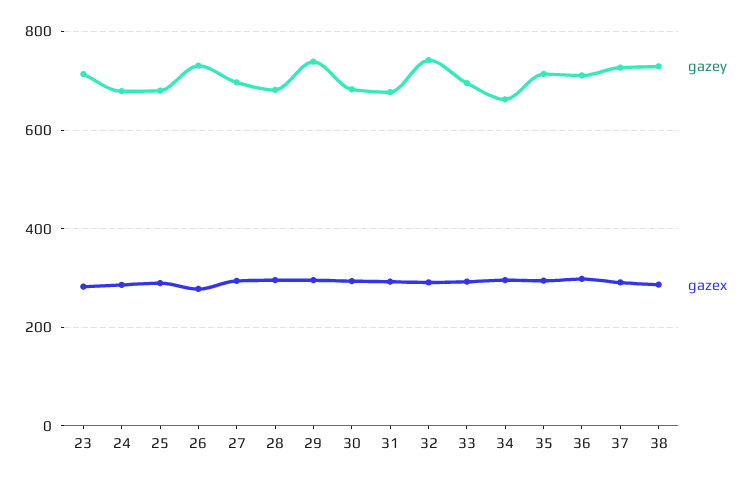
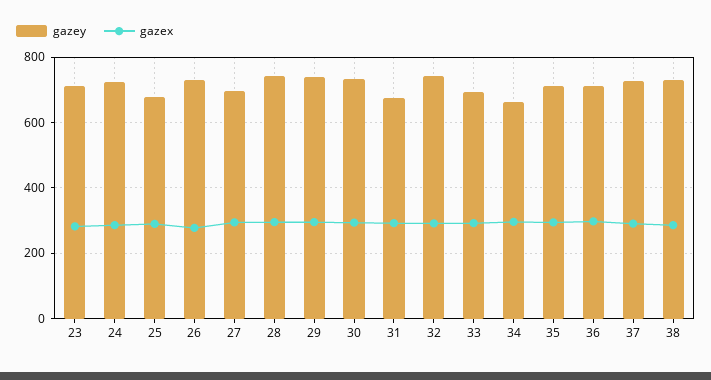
gazey, 24: 680 -> 720
gazey, 28: 680 -> 740
gazey, 30: 680 -> 740

